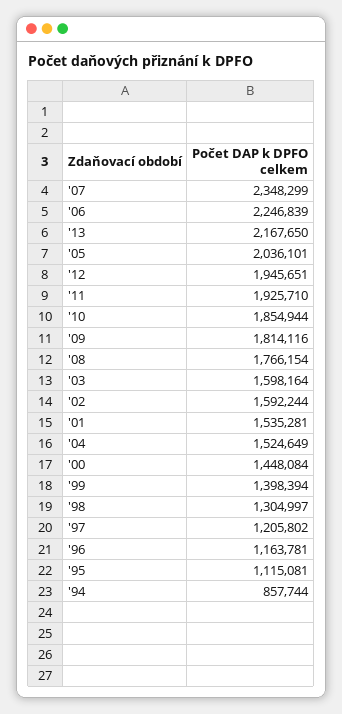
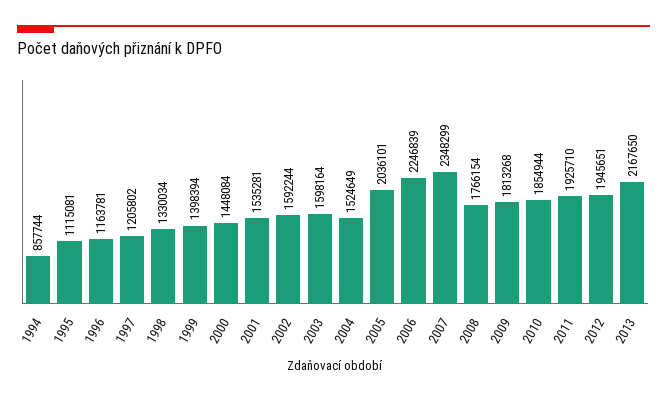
'09: 1814116 -> 1813268
'98: 1304997 -> 1330034

